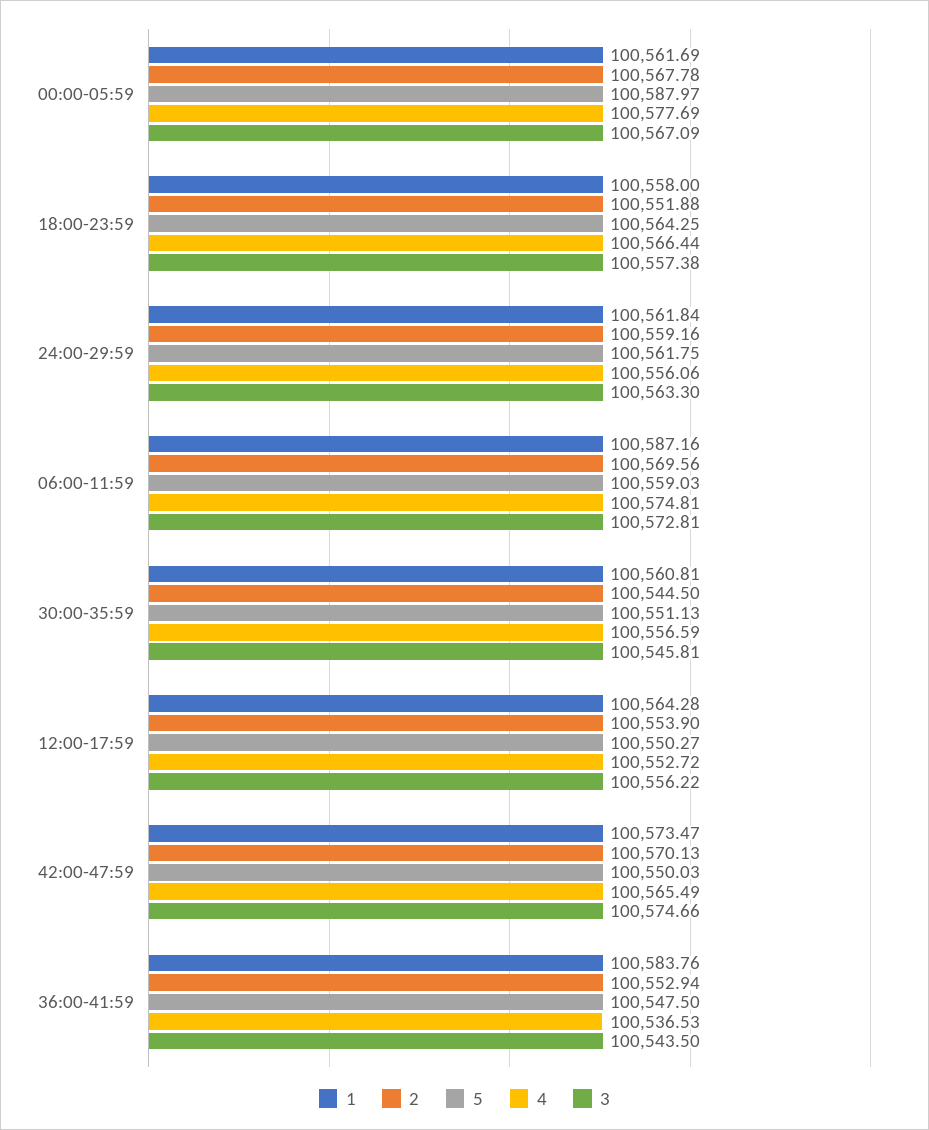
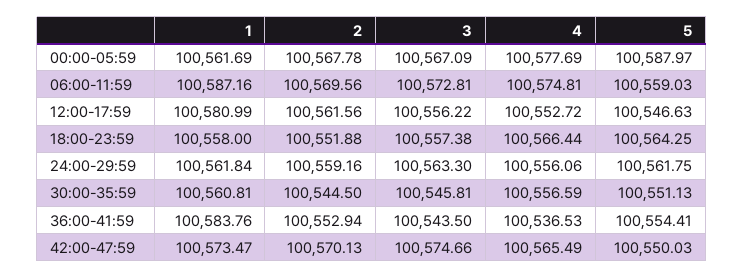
1, 12:00-17:59: 100564.28 -> 100580.99
2, 12:00-17:59: 100553.9 -> 100561.56
5, 12:00-17:59: 100550.27 -> 100546.63
5, 36:00-41:59: 100547.5 -> 100554.41

